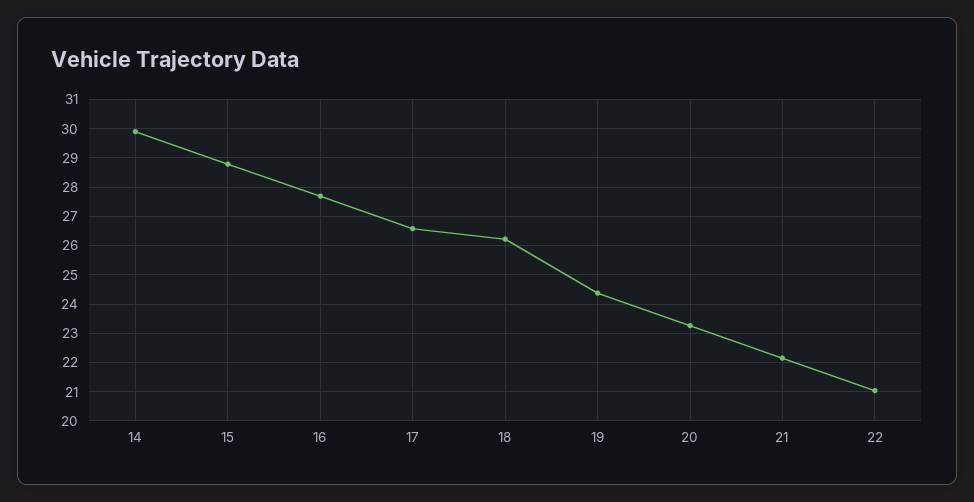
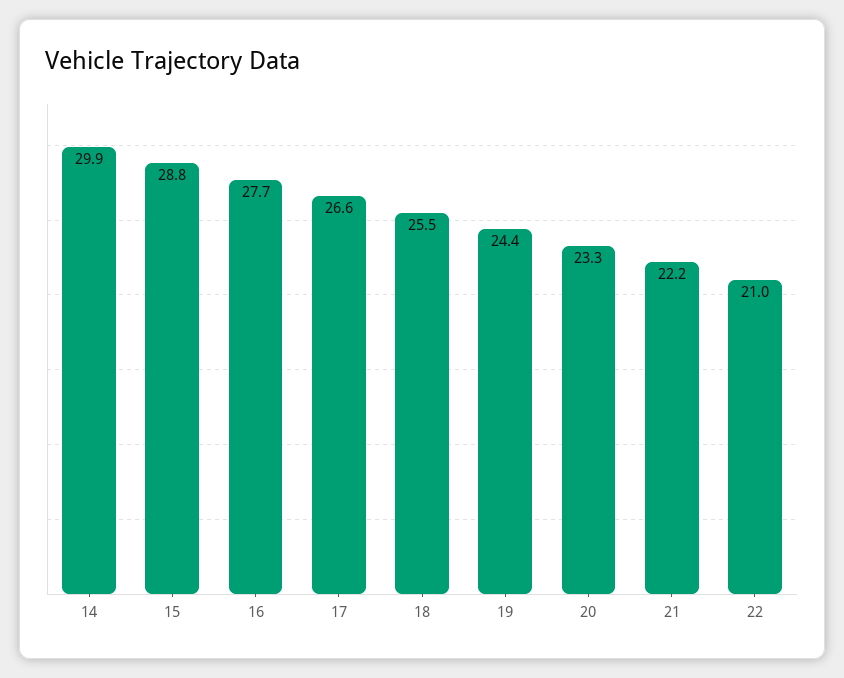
18: 26.25 -> 25.5

